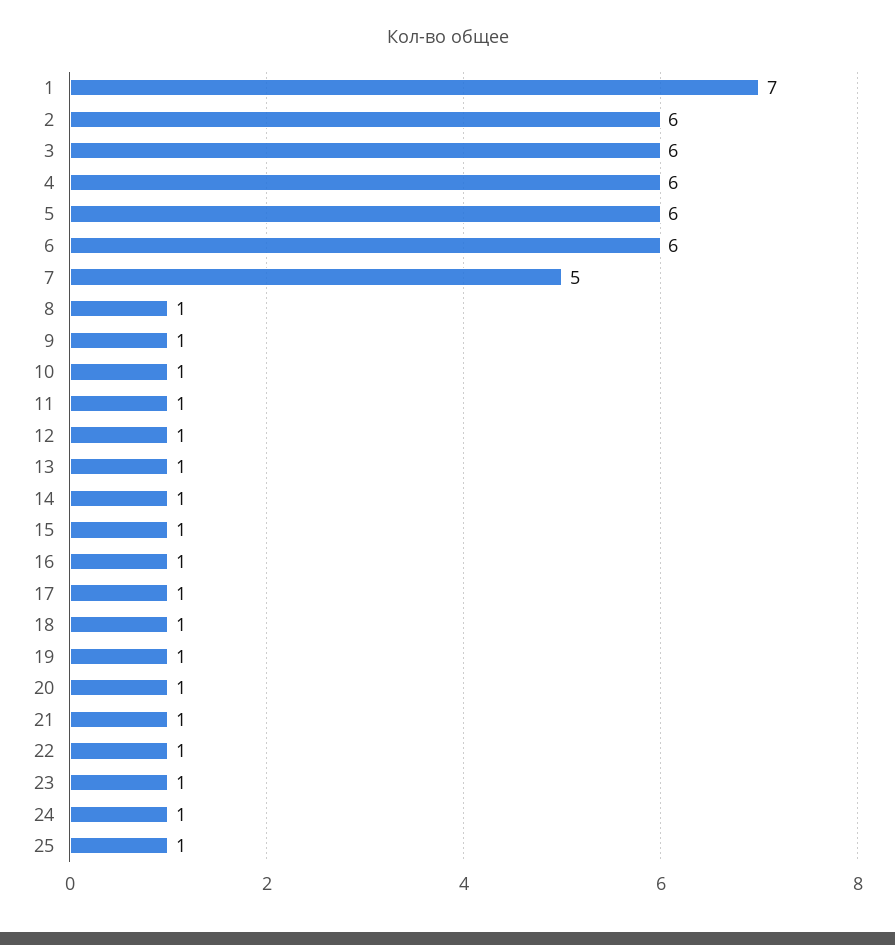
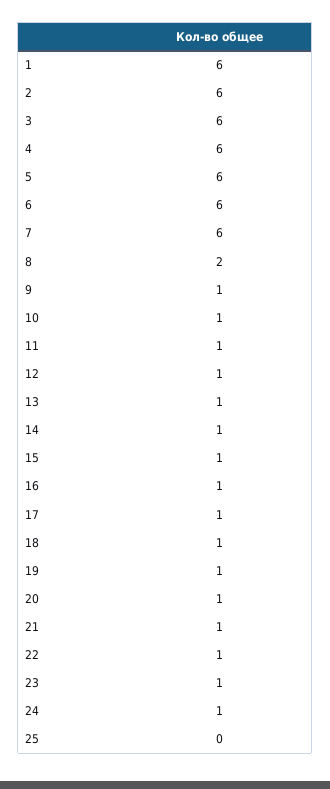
1: 7 -> 6
7: 5 -> 6
8: 1 -> 2
25: 1 -> 0

